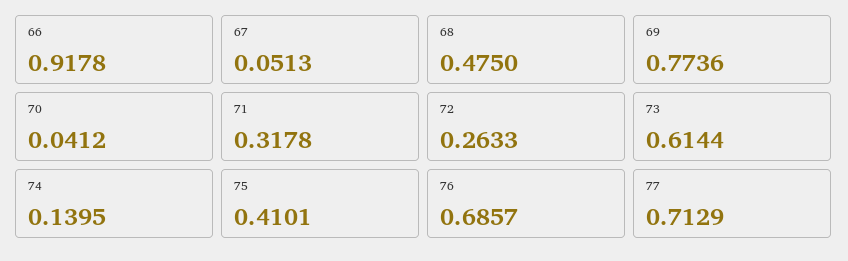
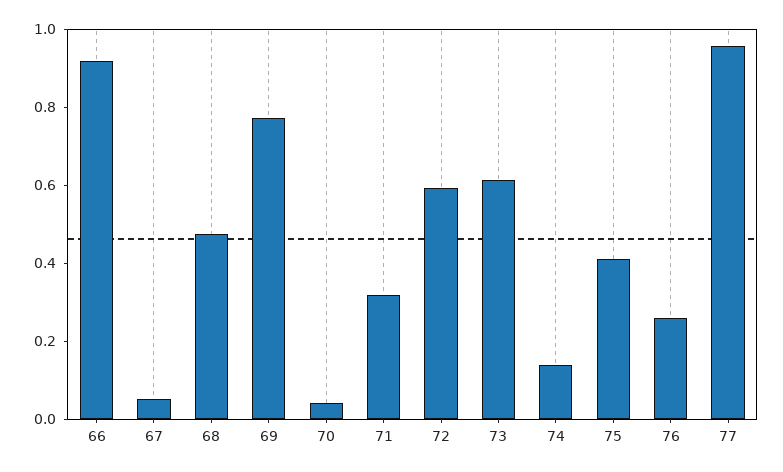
72: 0.2633 -> 0.6
76: 0.6857 -> 0.25
77: 0.7129 -> 0.95

